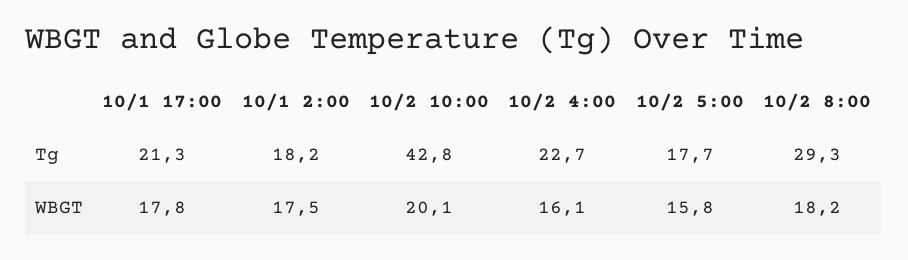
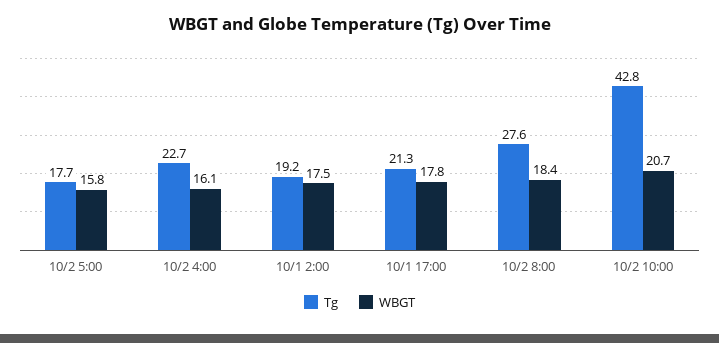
Tg, 10/1 2:00: 18.2 -> 19.2
Tg, 10/2 8:00: 29.3 -> 27.6
WBGT, 10/2 10:00: 20.1 -> 20.7
WBGT, 10/2 8:00: 18.2 -> 18.4

